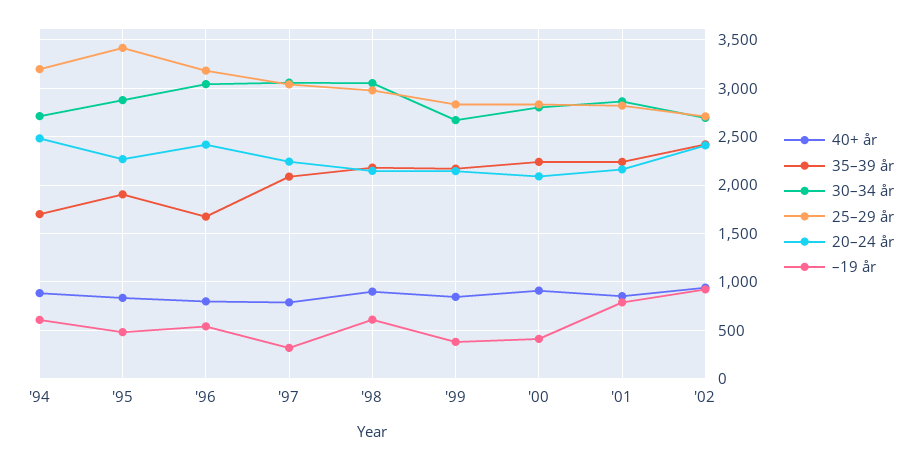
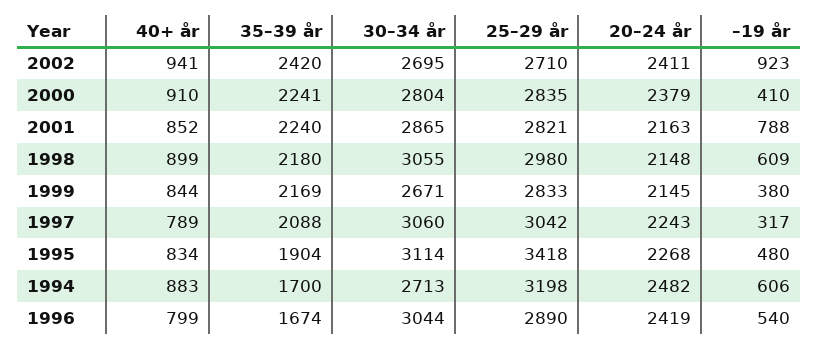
30–34 år, '95: 2900 -> 3114
25–29 år, '96: 3200 -> 2890
20–24 år, '00: 2100 -> 2379

